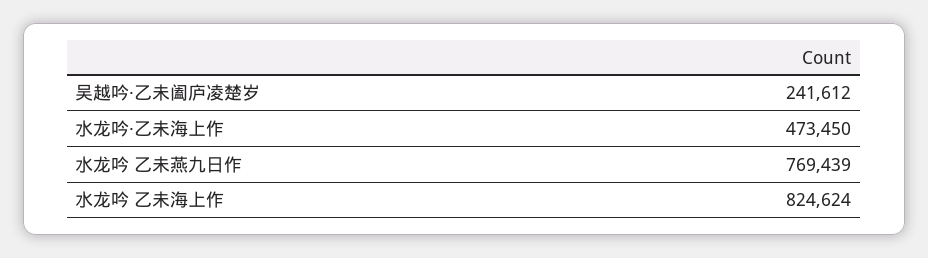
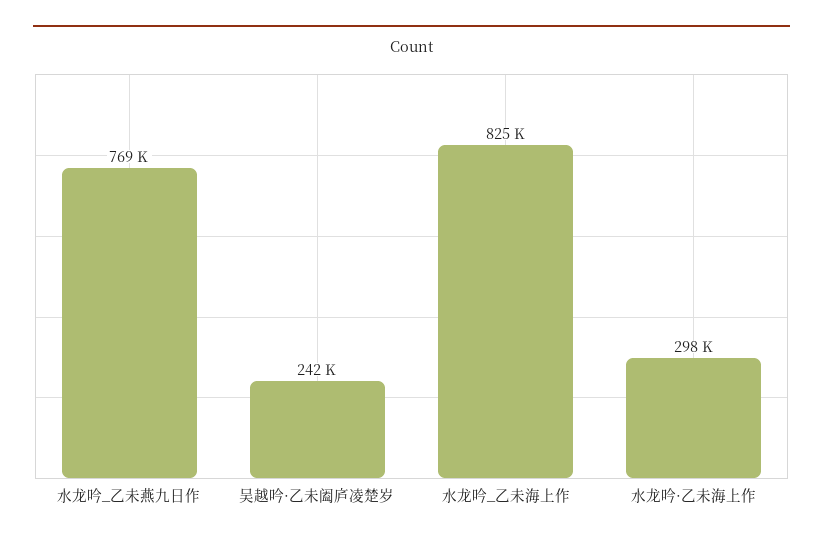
水龙吟·乙未海上作: 473450 -> 298000

